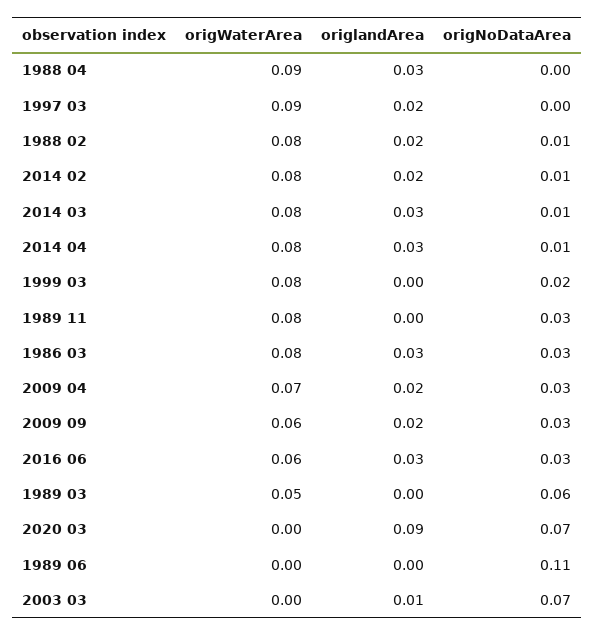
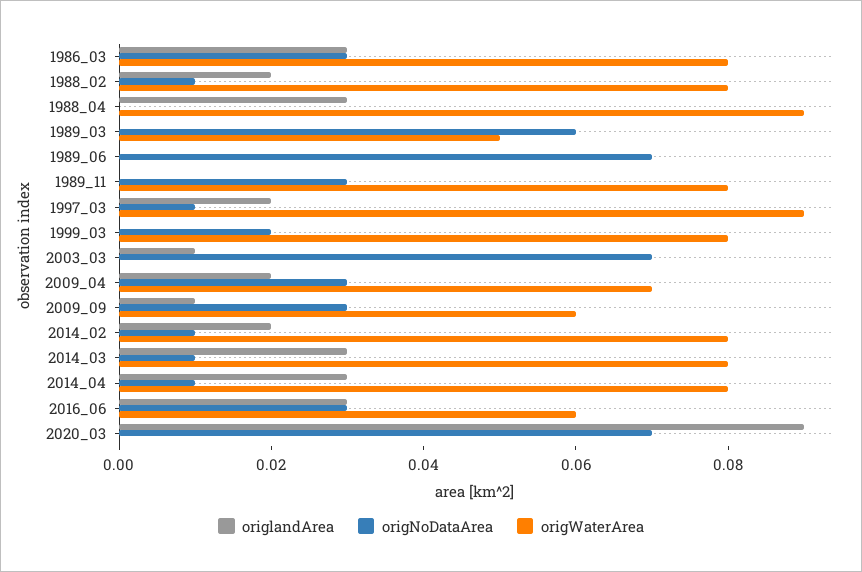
origNoDataArea, 1997 03: 0 -> 0.01
origlandArea, 2009 09: 0.02 -> 0.01
origNoDataArea, 1989 06: 0.11 -> 0.07

